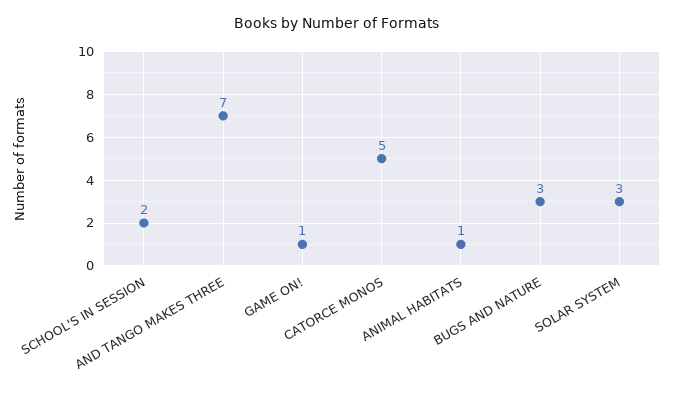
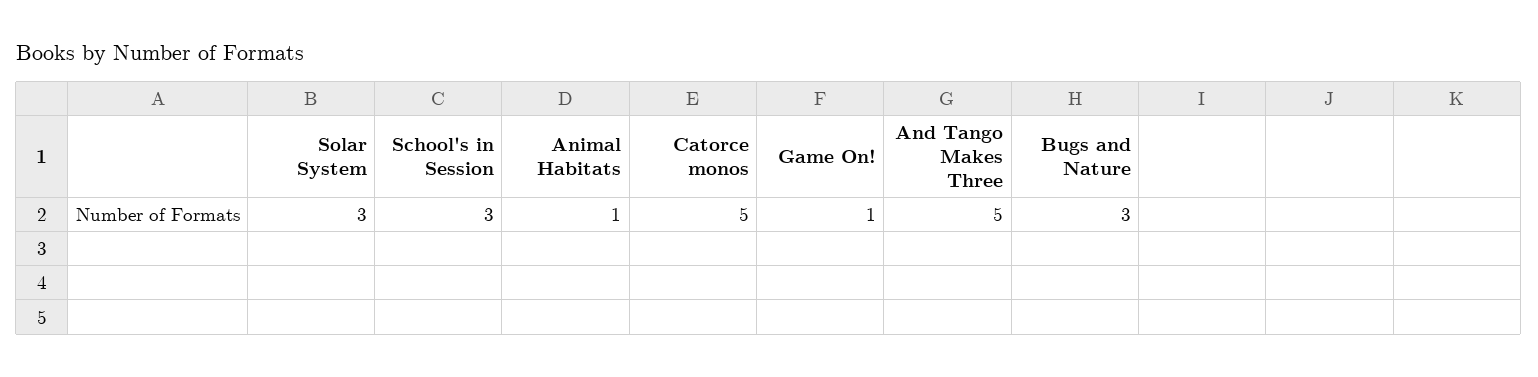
SCHOOL'S IN SESSION: 2 -> 3
AND TANGO MAKES THREE: 7 -> 5

